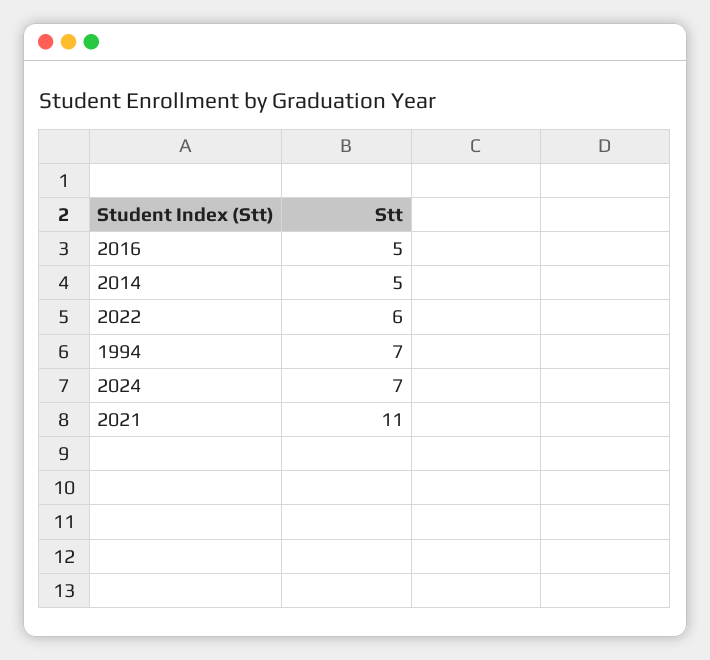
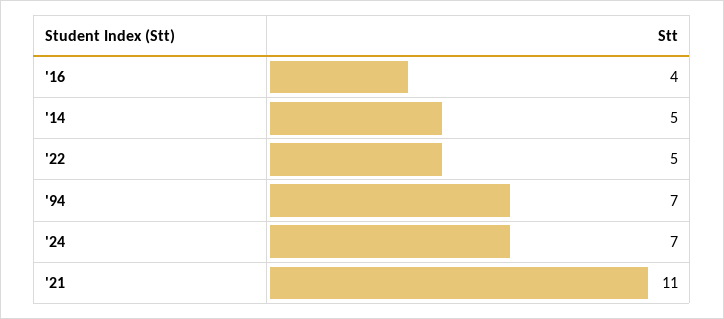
2016: 5 -> 4
2022: 6 -> 5

